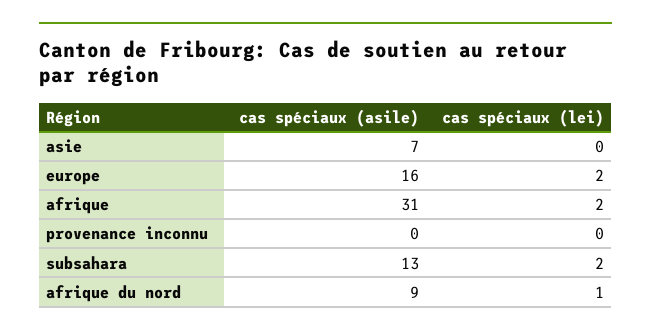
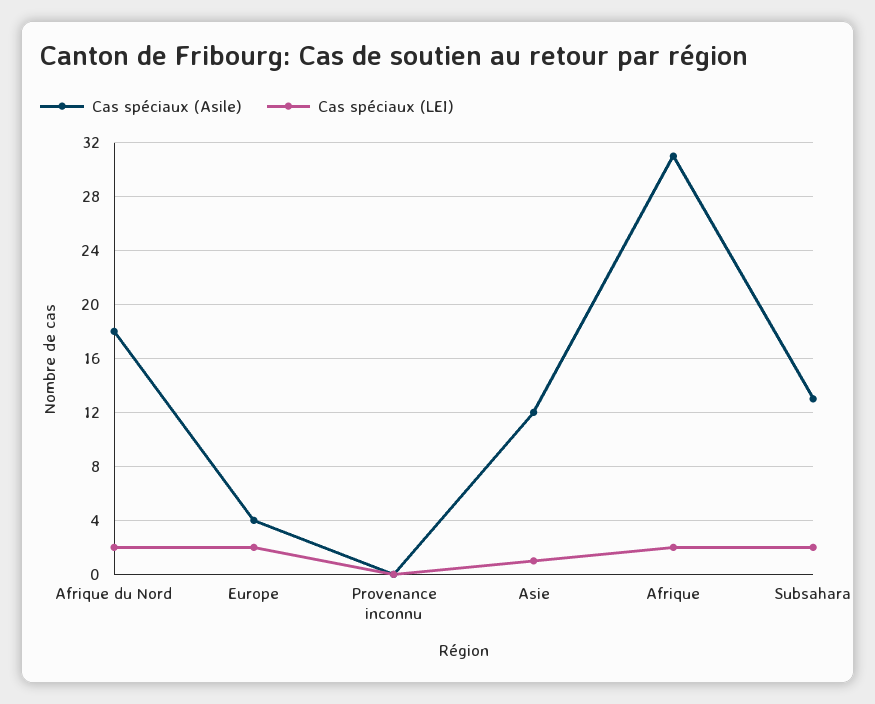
cas spéciaux (asile), asie: 7 -> 12
cas spéciaux (lei), asie: 0 -> 1
cas spéciaux (asile), europe: 16 -> 4
cas spéciaux (asile), afrique du nord: 9 -> 18
cas spéciaux (lei), afrique du nord: 1 -> 2

